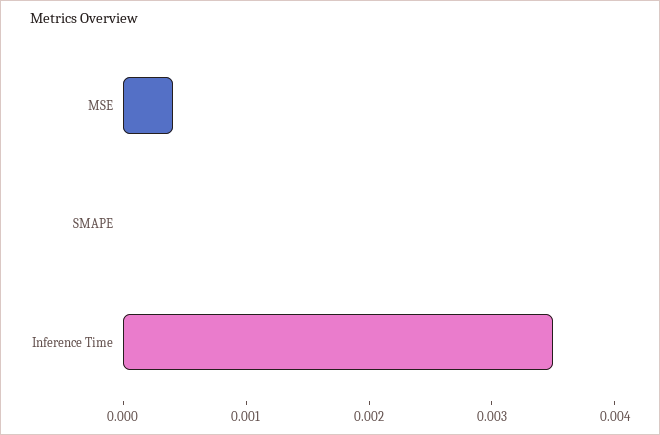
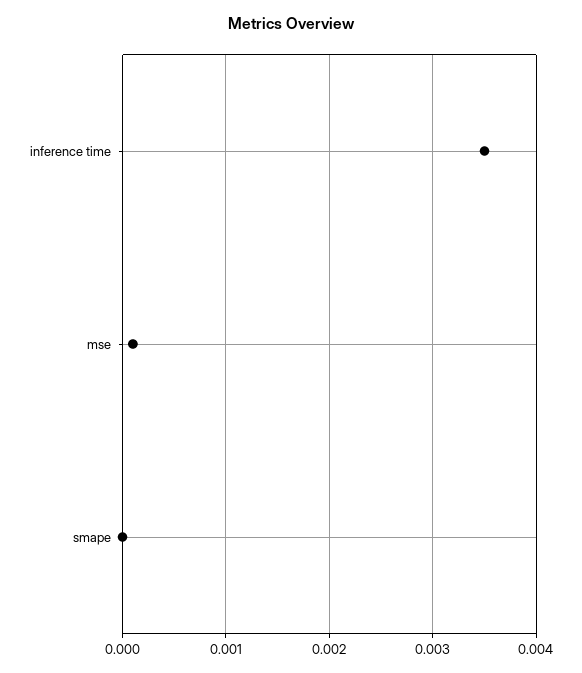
MSE: 0.0004 -> 0.0001

